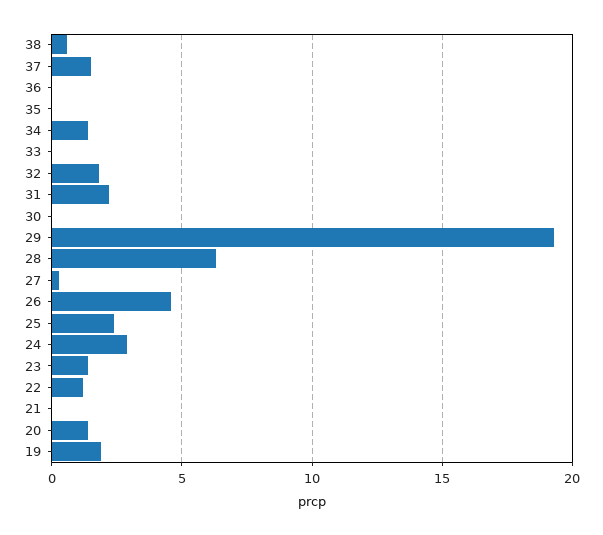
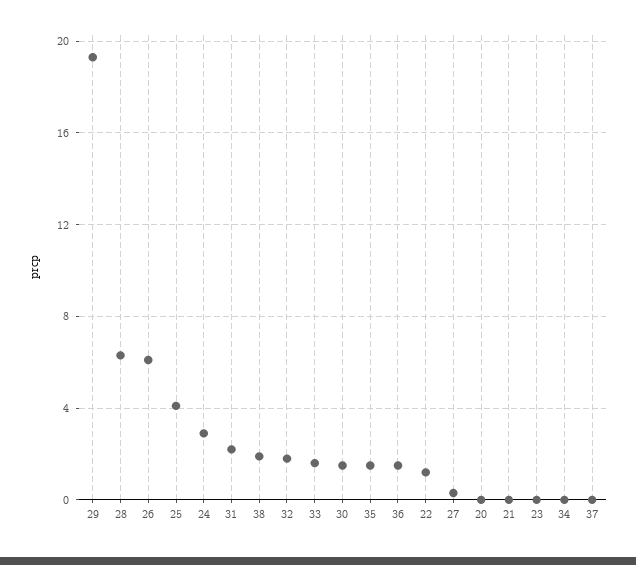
38: 0.5 -> 2
37: 1.5 -> 0
36: 0 -> 1.5
35: 0 -> 1.5
34: 1.5 -> 0
33: 0 -> 1.5
30: 0 -> 1.5
26: 4.5 -> 6
25: 2.5 -> 4
23: 1.5 -> 0
20: 1.5 -> 0
19: 2 -> none

